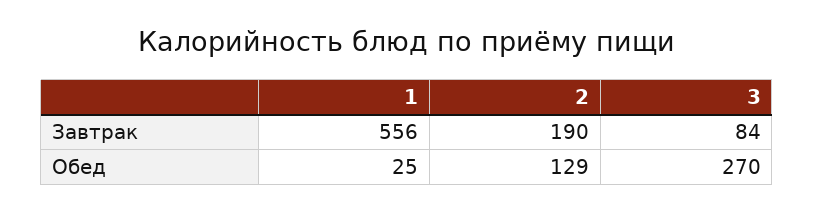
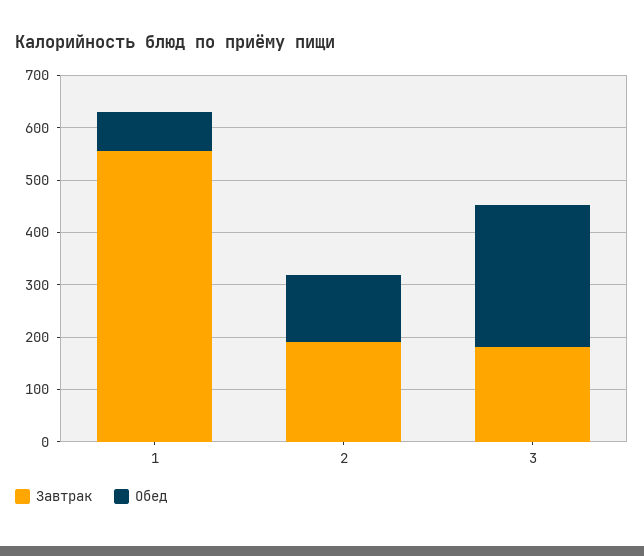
Завтрак, 3: 84 -> 180
Обед, 1: 25 -> 80

